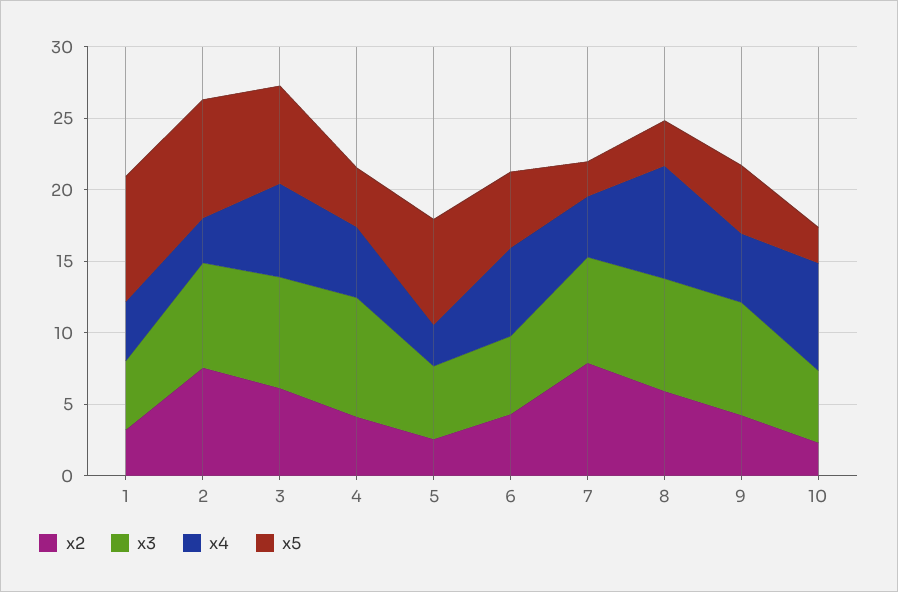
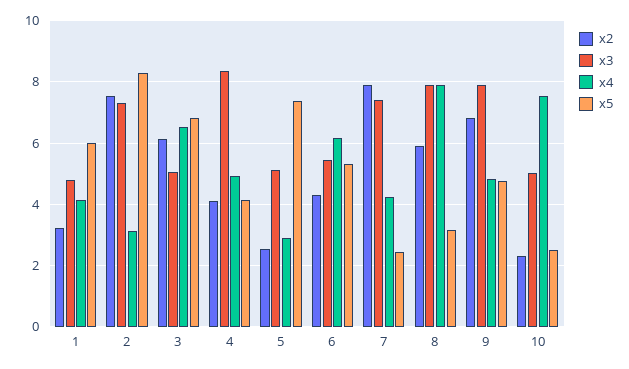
x5, 1: 9 -> 6
x3, 3: 8 -> 5
x2, 9: 4 -> 6.8

